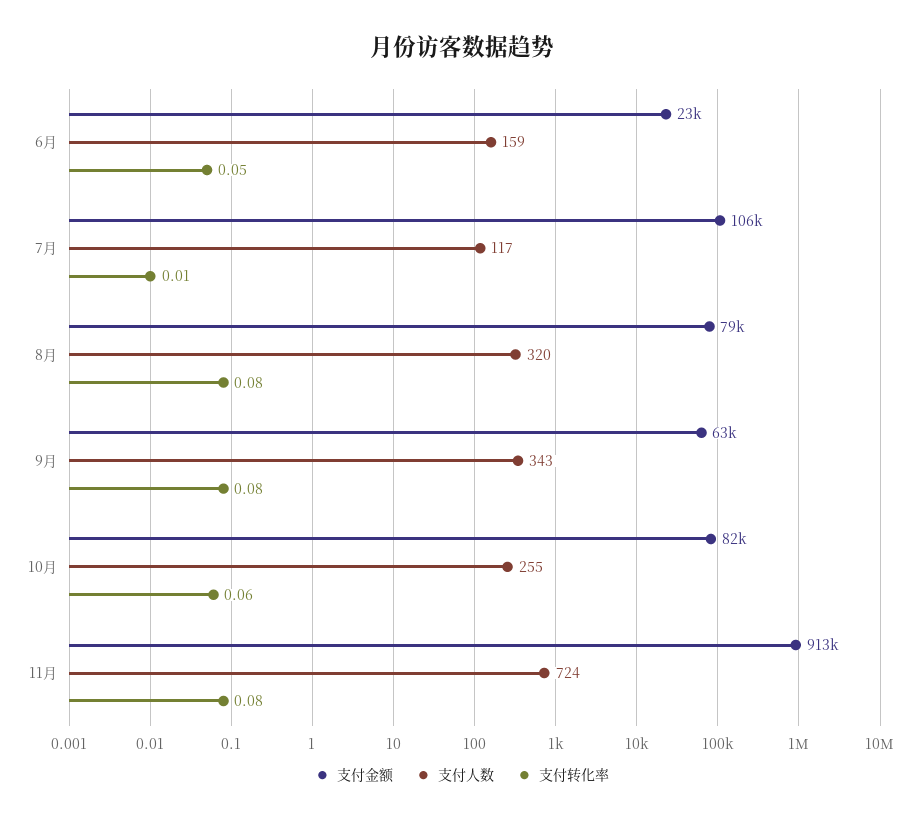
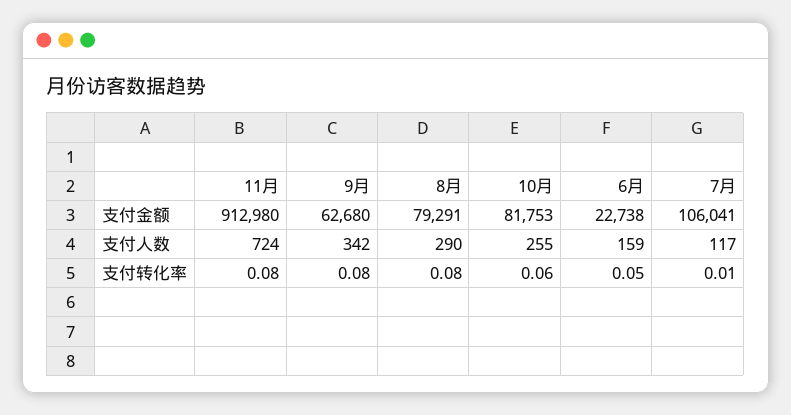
支付人数, 8月: 320 -> 290
支付人数, 9月: 343 -> 342

